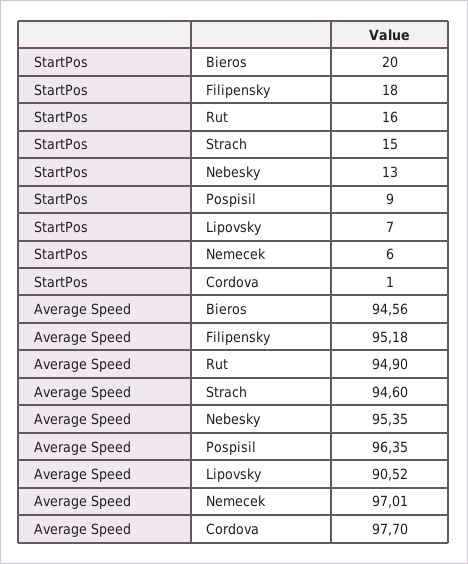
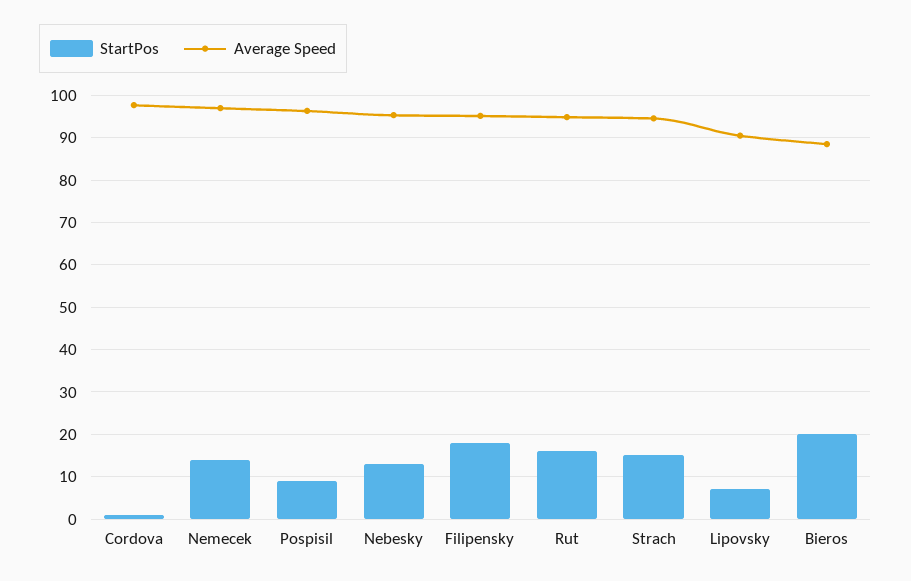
StartPos, Nemecek: 6 -> 14
Average Speed, Bieros: 94.56 -> 88

